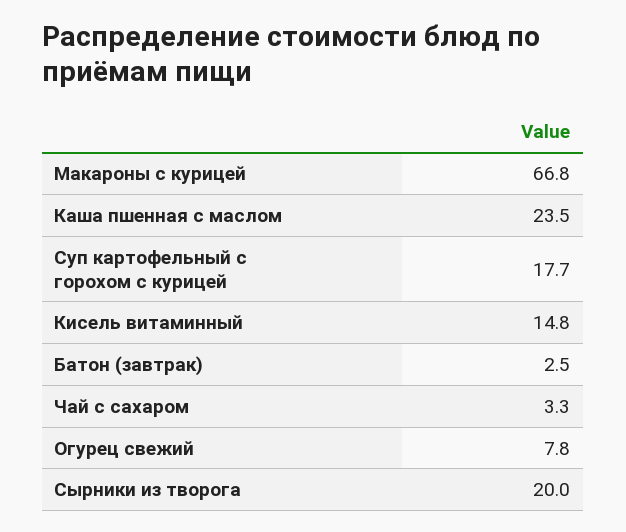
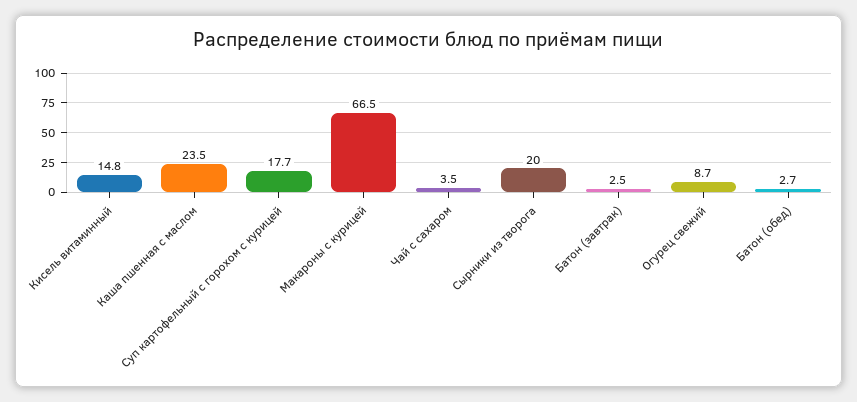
Макароны с курицей: 66.8 -> 66.5
Чай с сахаром: 3.3 -> 3.5
Огурец свежий: 7.8 -> 8.7
Батон (обед): none -> 2.7

